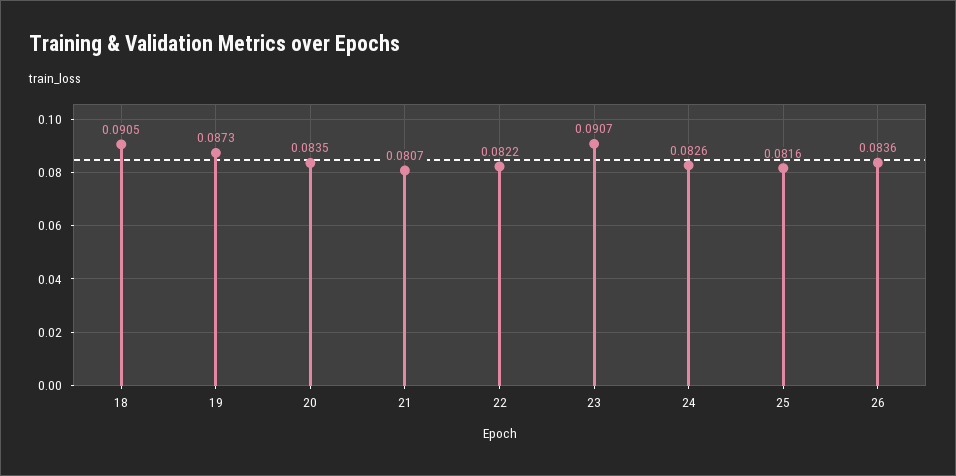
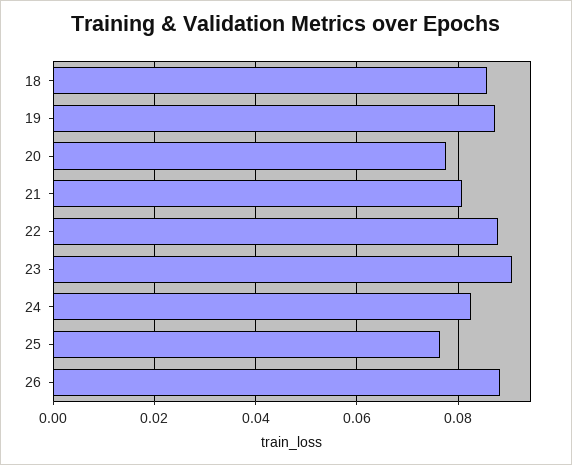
18: 0.0905 -> 0.086
20: 0.0835 -> 0.078
22: 0.0822 -> 0.088
25: 0.0816 -> 0.076
26: 0.0836 -> 0.088

